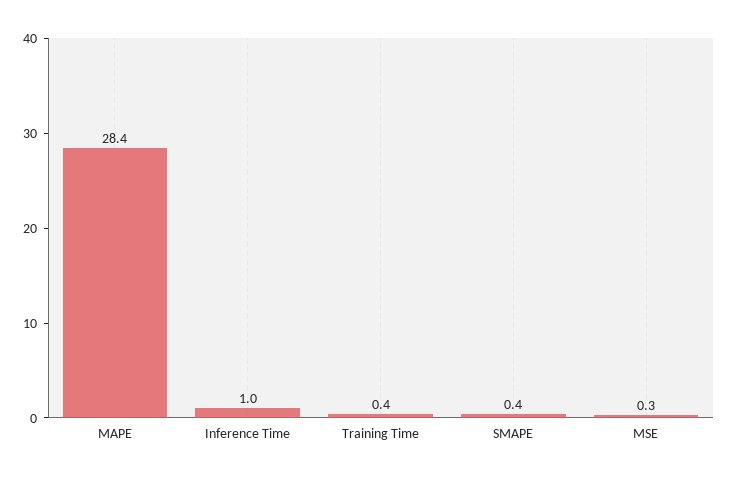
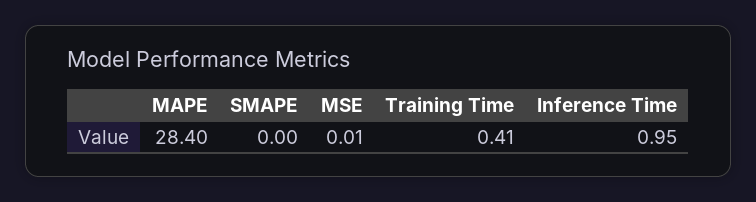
SMAPE: 0.4 -> 0
MSE: 0.3 -> 0.01

